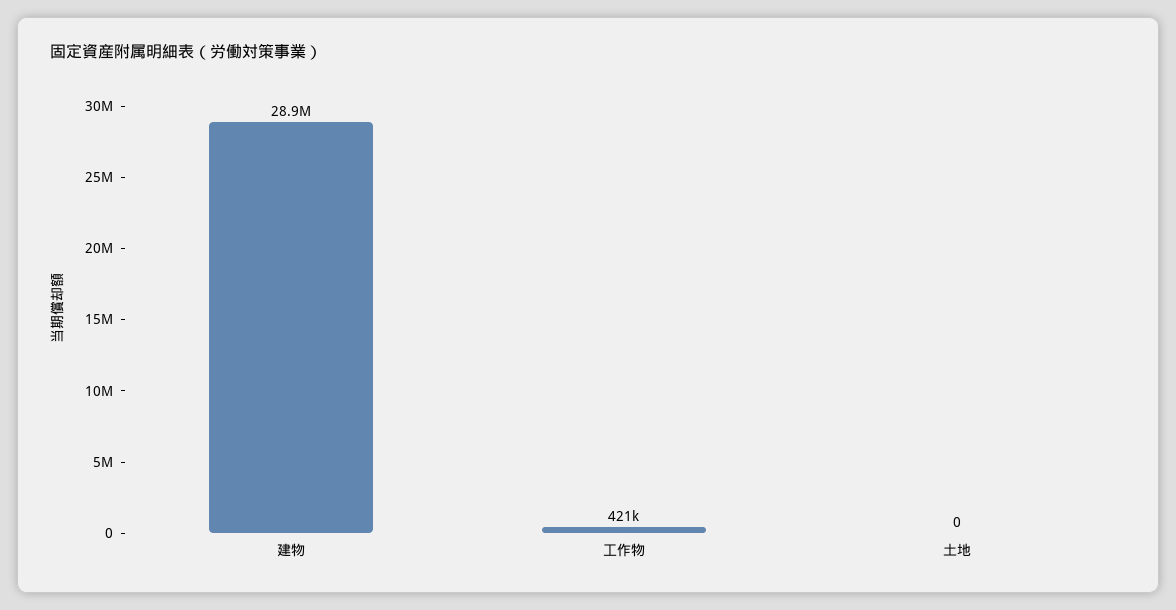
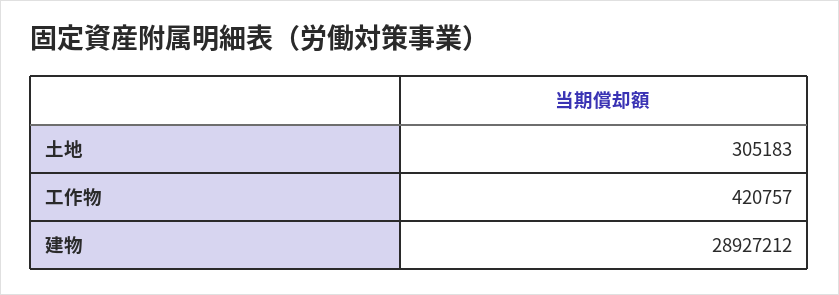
土地: 0 -> 305183

